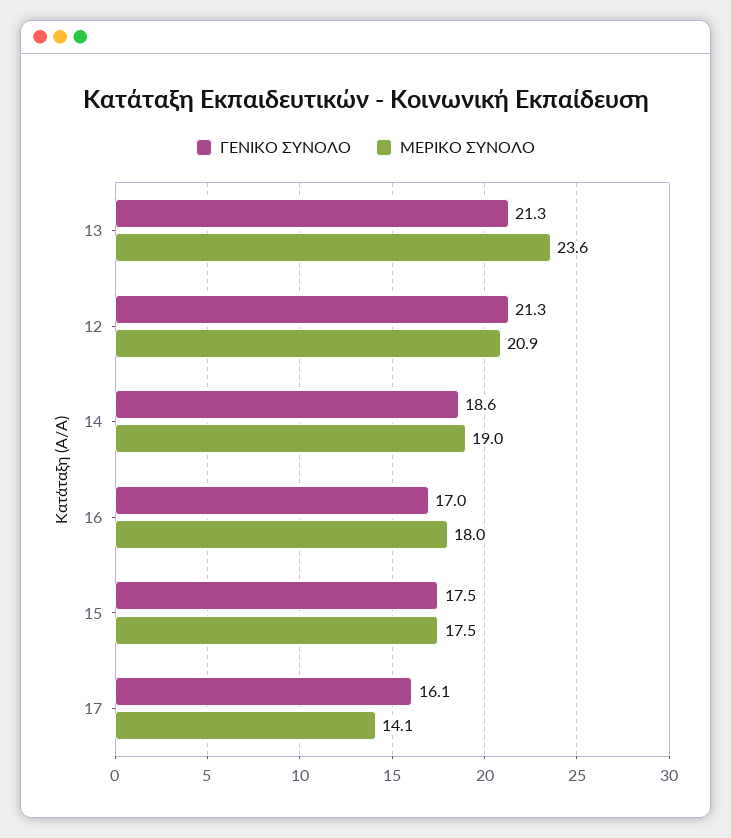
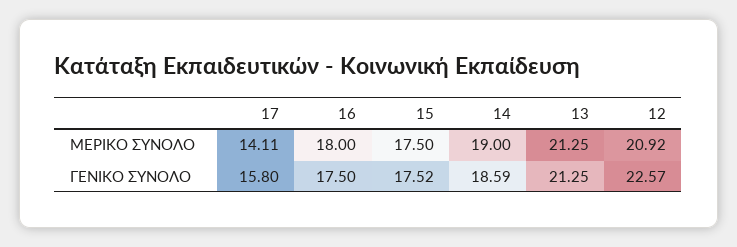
ΜΕΡΙΚΟ ΣΥΝΟΛΟ, 13: 23.6 -> 21.25
ΓΕΝΙΚΟ ΣΥΝΟΛΟ, 12: 21.3 -> 22.57
ΓΕΝΙΚΟ ΣΥΝΟΛΟ, 16: 17 -> 17.5
ΓΕΝΙΚΟ ΣΥΝΟΛΟ, 17: 16.1 -> 15.8

